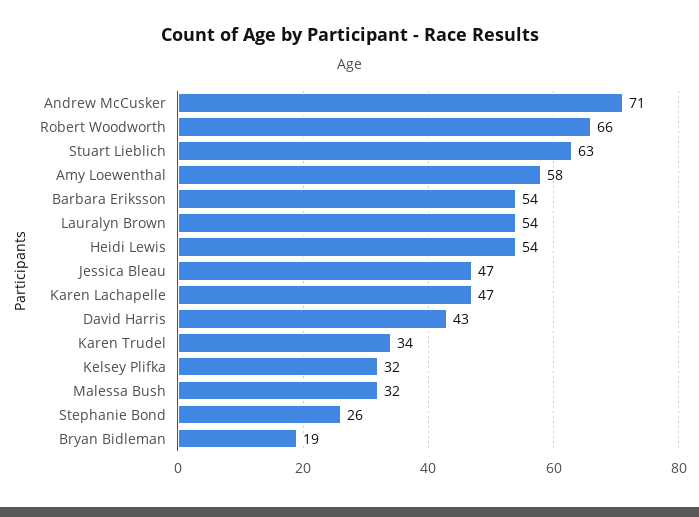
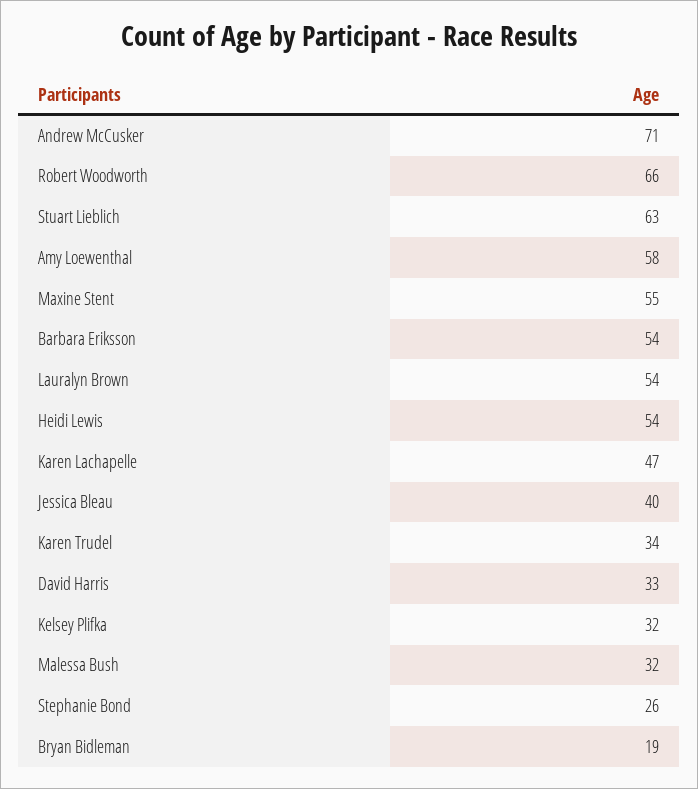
Jessica Bleau: 47 -> 40
David Harris: 43 -> 33
Maxine Stent: none -> 55

